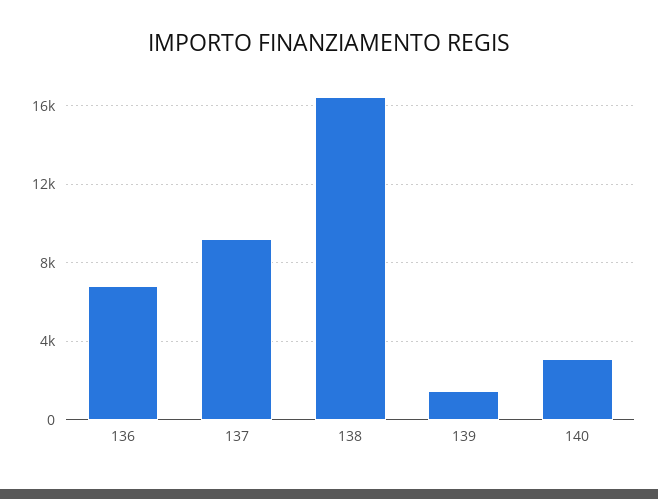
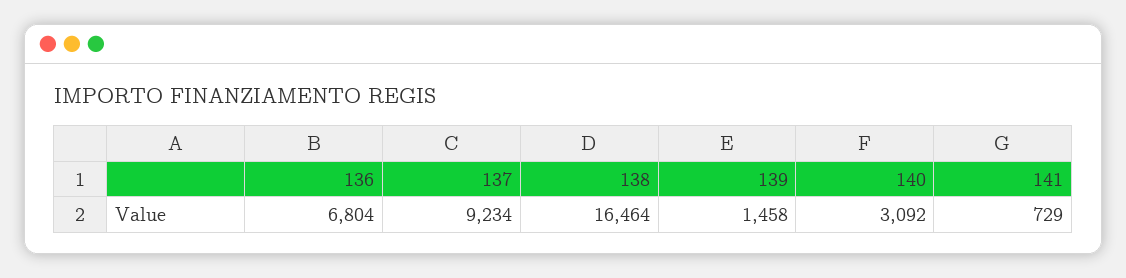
141: none -> 729

